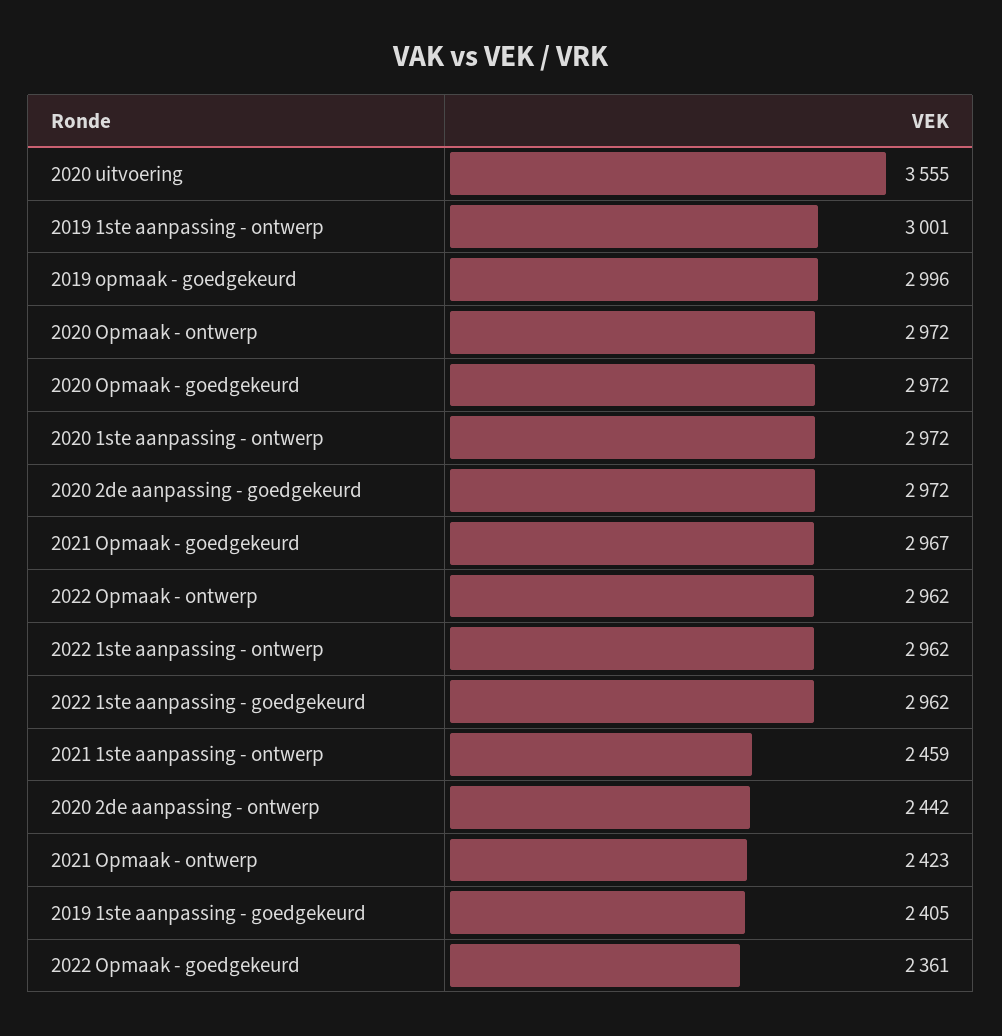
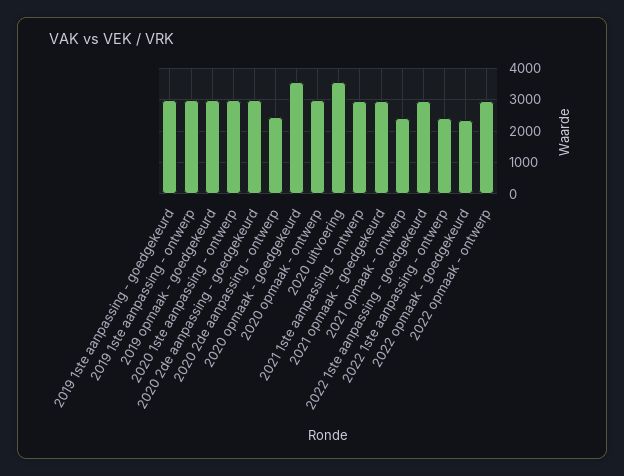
2020 Opmaak - goedgekeurd: 2972 -> 3600
2022 1ste aanpassing - ontwerp: 2962 -> 2400
2021 1ste aanpassing - ontwerp: 2459 -> 3000
2019 1ste aanpassing - goedgekeurd: 2405 -> 3000

